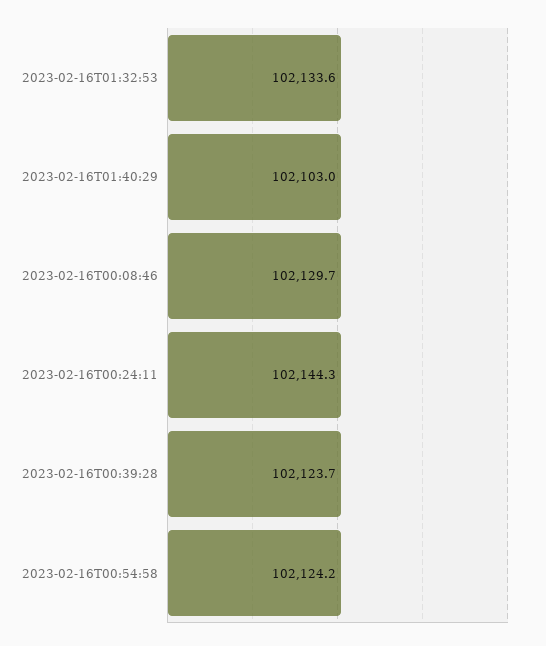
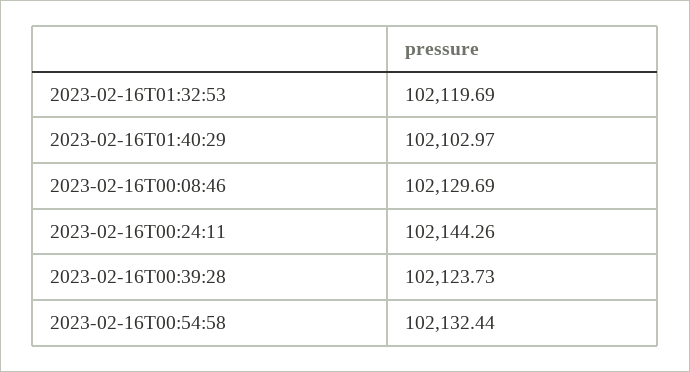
2023-02-16T01:32:53: 102133.6 -> 102119.69
2023-02-16T00:54:58: 102124.2 -> 102132.44

